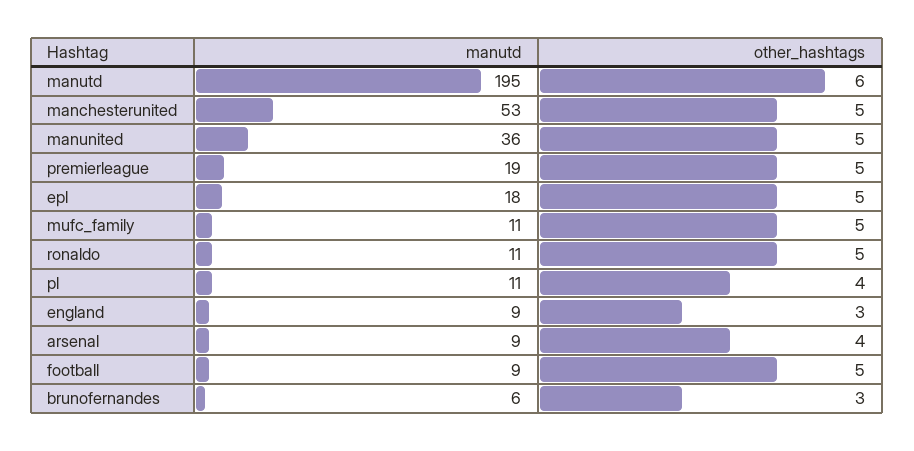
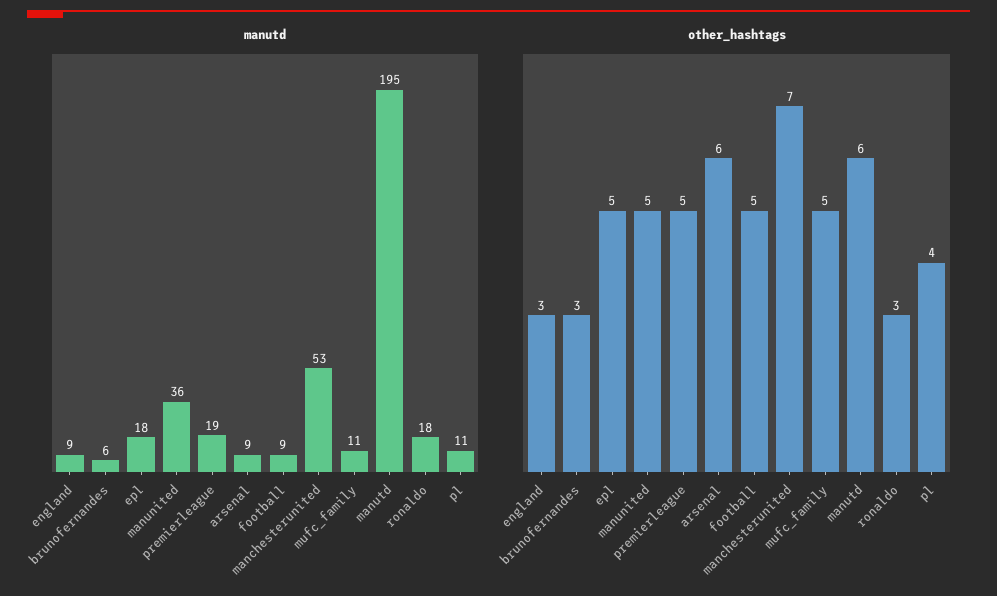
other_hashtags, manchesterunited: 5 -> 7
manutd, ronaldo: 11 -> 18
other_hashtags, ronaldo: 5 -> 3
other_hashtags, arsenal: 4 -> 6

